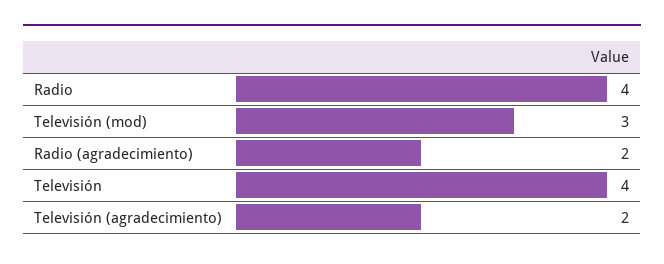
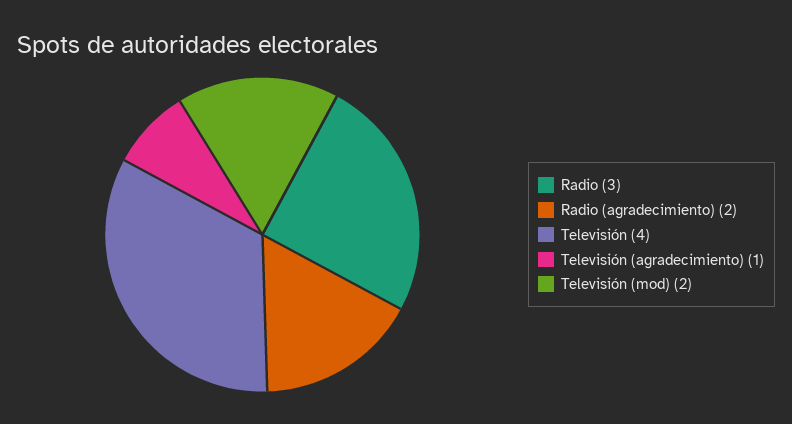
Radio: 4 -> 3
Televisión (mod): 3 -> 2
Televisión (agradecimiento): 2 -> 1

